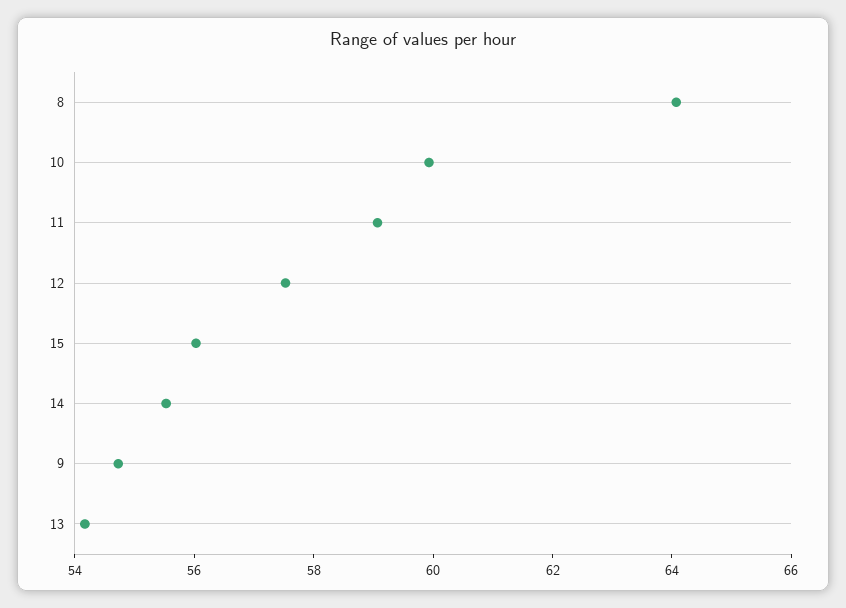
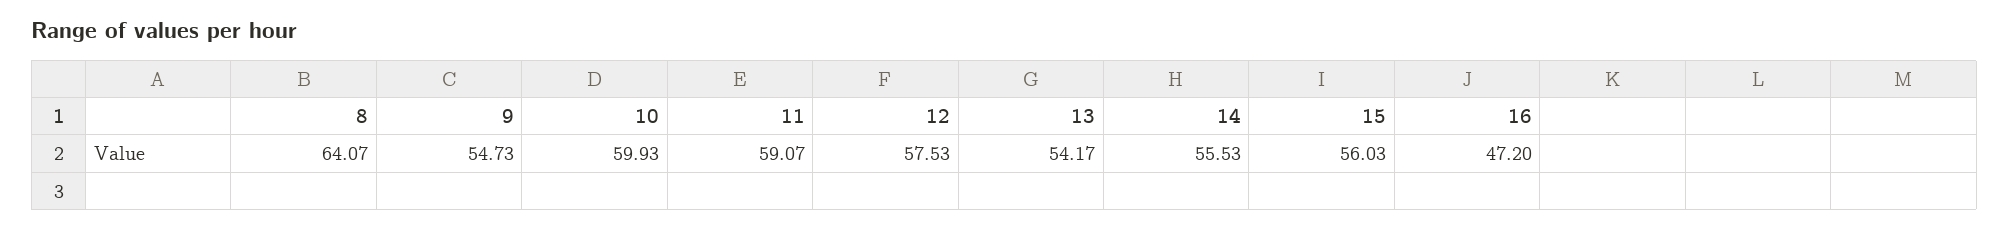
16: none -> 47.2

